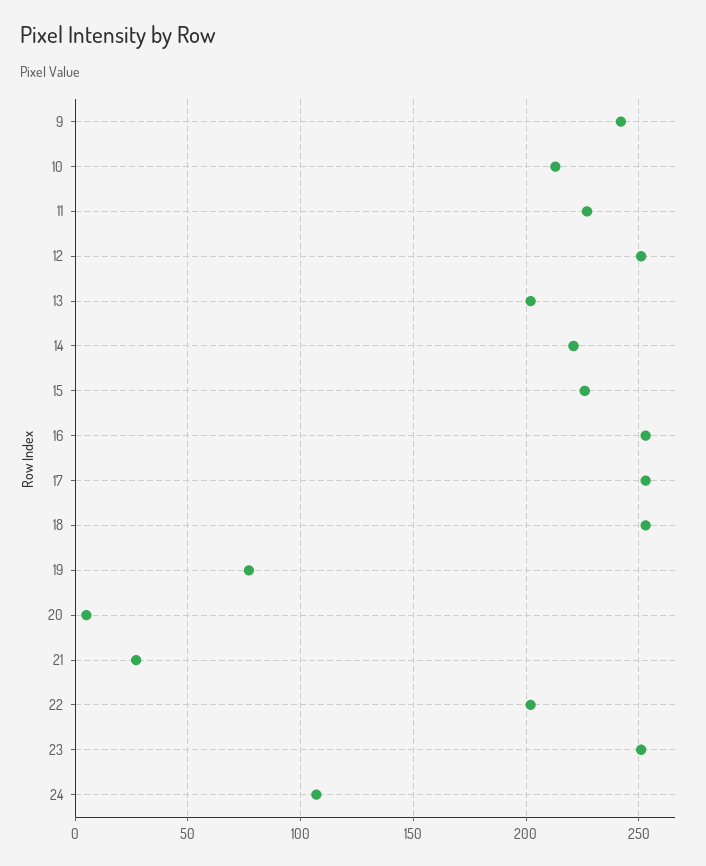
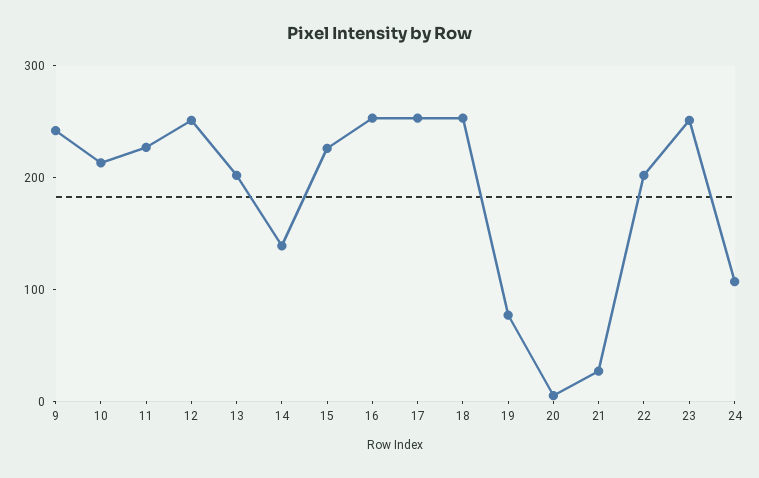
14: 220 -> 140

